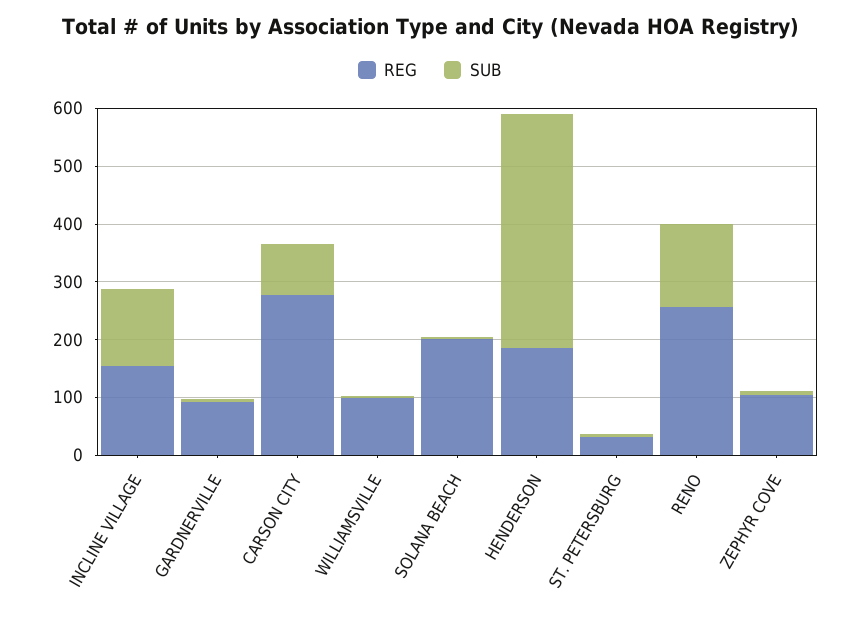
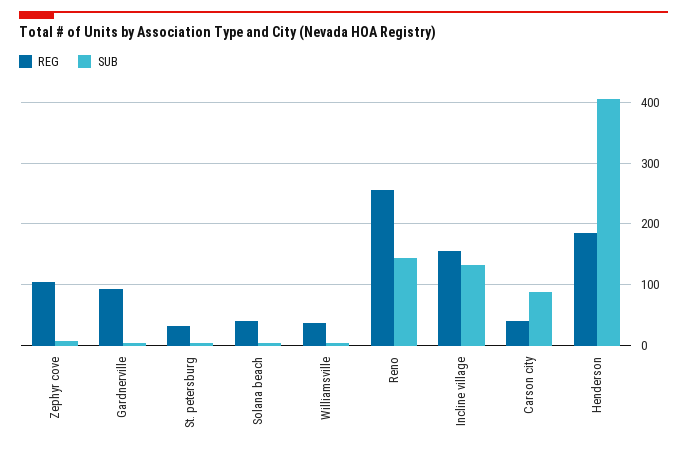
REG, CARSON CITY: 280 -> 40
REG, WILLIAMSVILLE: 100 -> 40
REG, SOLANA BEACH: 200 -> 40

